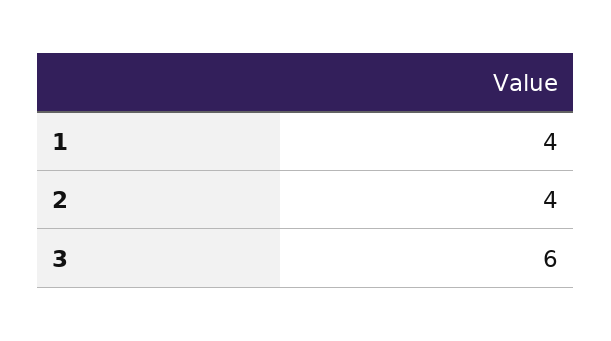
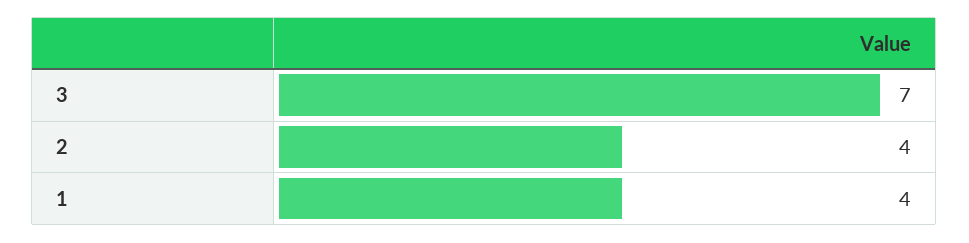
3: 6 -> 7

